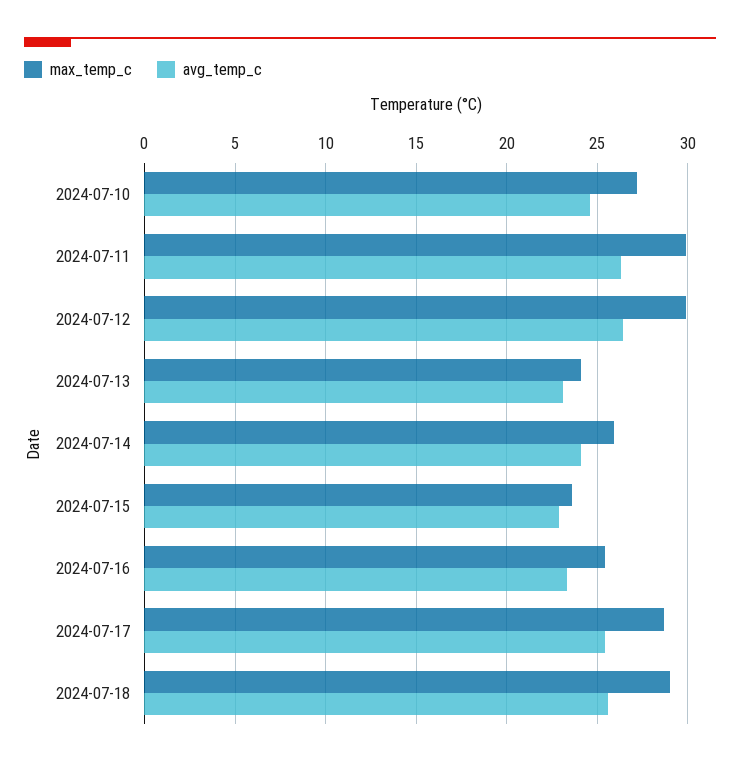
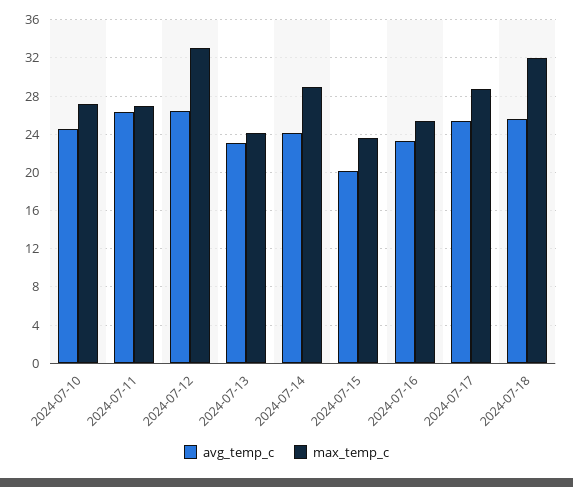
max_temp_c, 2024-07-11: 30 -> 27
max_temp_c, 2024-07-12: 30 -> 33
max_temp_c, 2024-07-14: 26 -> 29
avg_temp_c, 2024-07-15: 23 -> 20
max_temp_c, 2024-07-18: 29 -> 32

